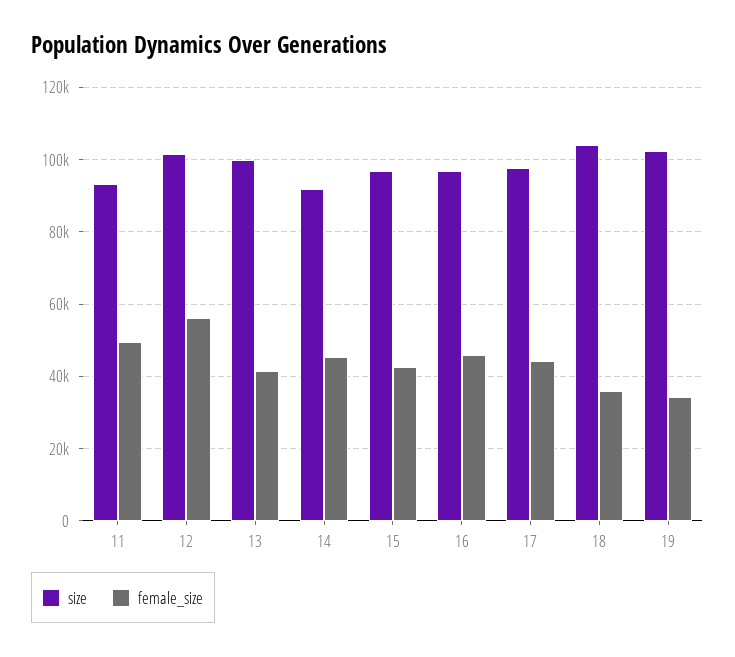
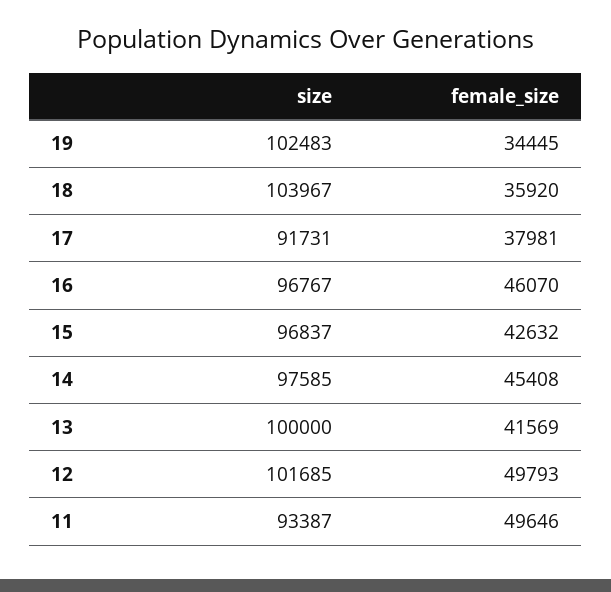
female_size, 12: 56000 -> 49793
size, 14: 92000 -> 97585
size, 17: 98000 -> 91731
female_size, 17: 44000 -> 37981

